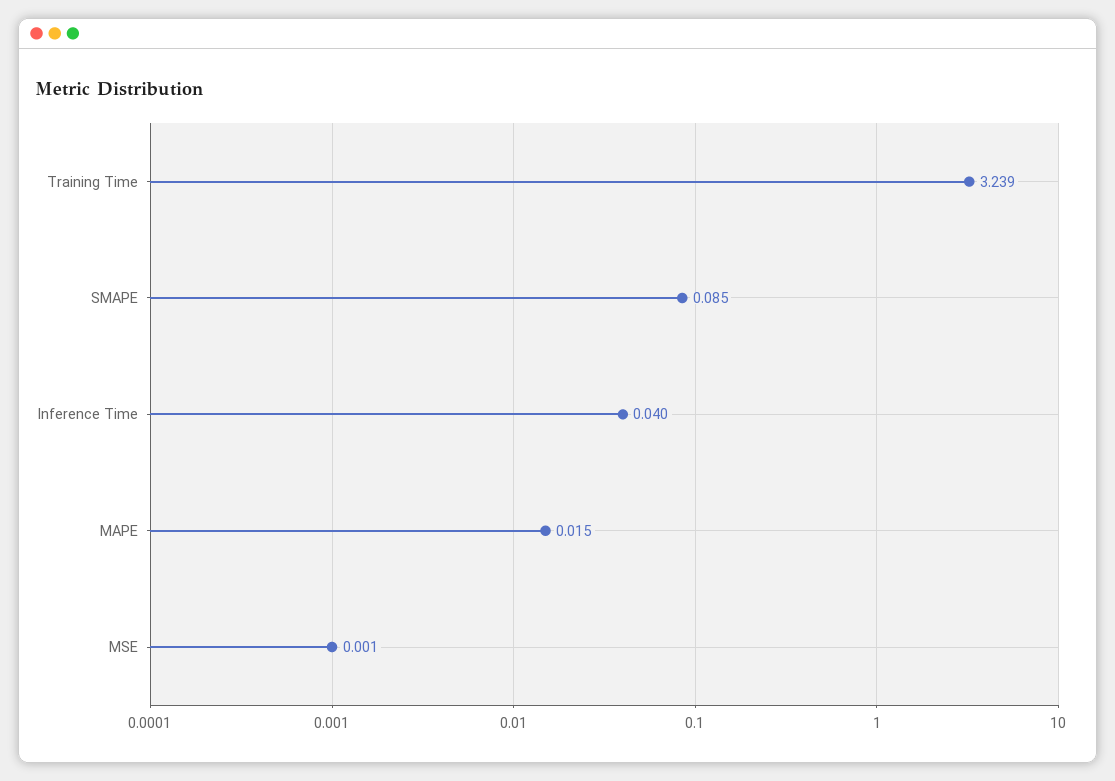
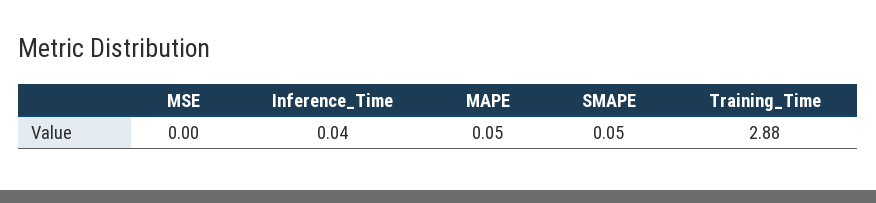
Training Time: 3.239 -> 2.88
SMAPE: 0.085 -> 0.05
MAPE: 0.015 -> 0.05

